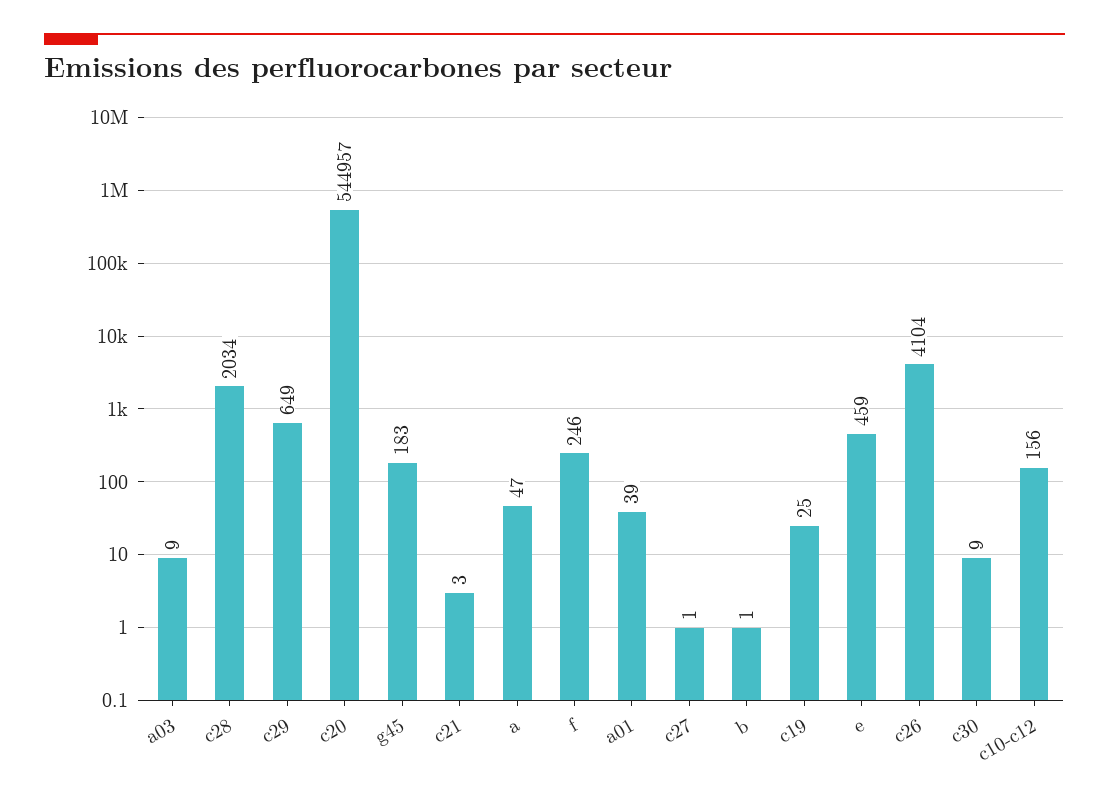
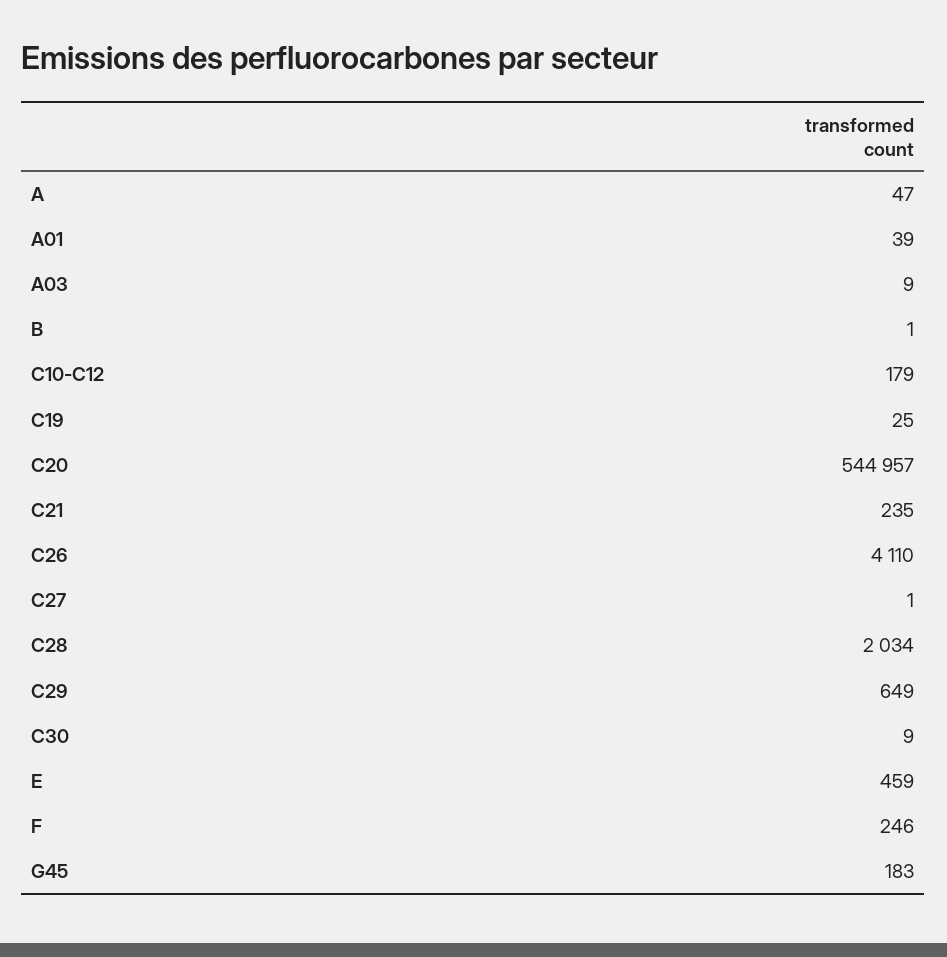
c21: 3 -> 235
c26: 4104 -> 4110
c10-c12: 156 -> 179

